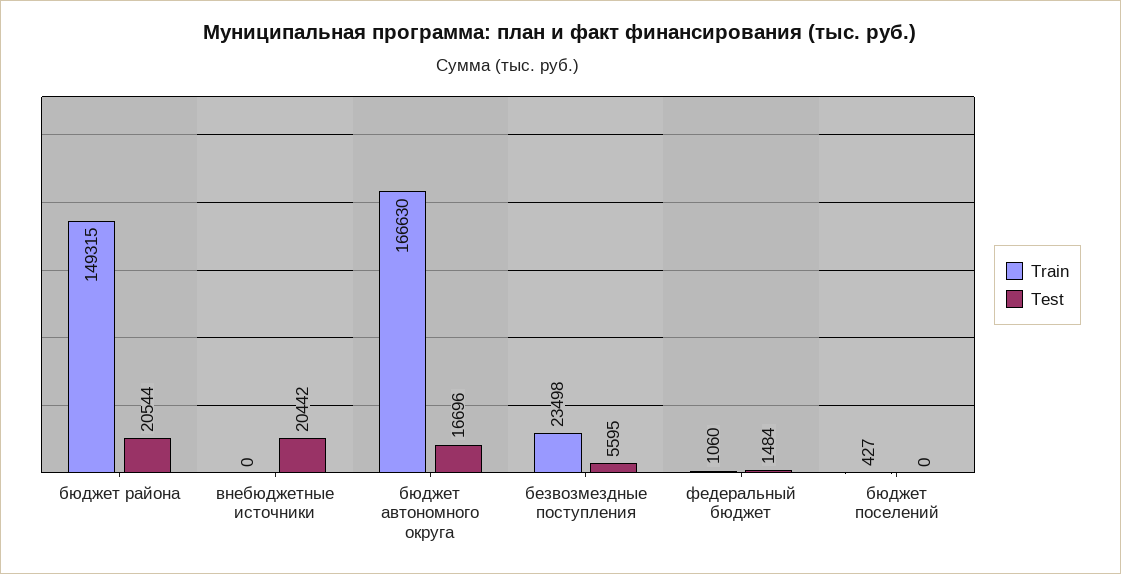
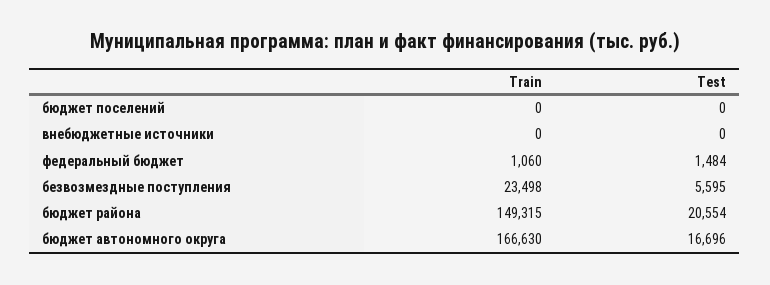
Test, бюджет района: 20544 -> 20554
Test, внебюджетные источники: 20442 -> 0
Train, бюджет поселений: 427 -> 0

